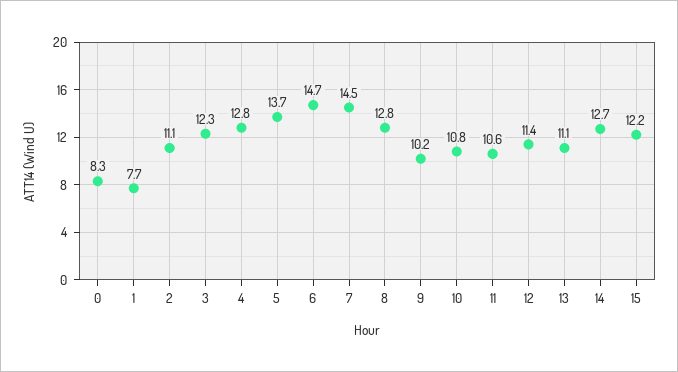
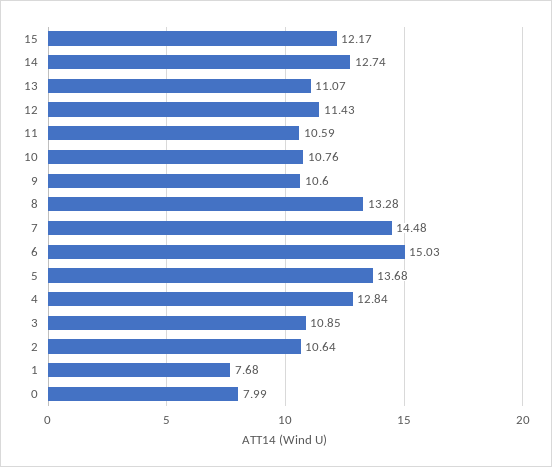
0: 8.3 -> 7.99
2: 11.1 -> 10.64
3: 12.3 -> 10.85
6: 14.7 -> 15.03
8: 12.8 -> 13.28
9: 10.2 -> 10.6

